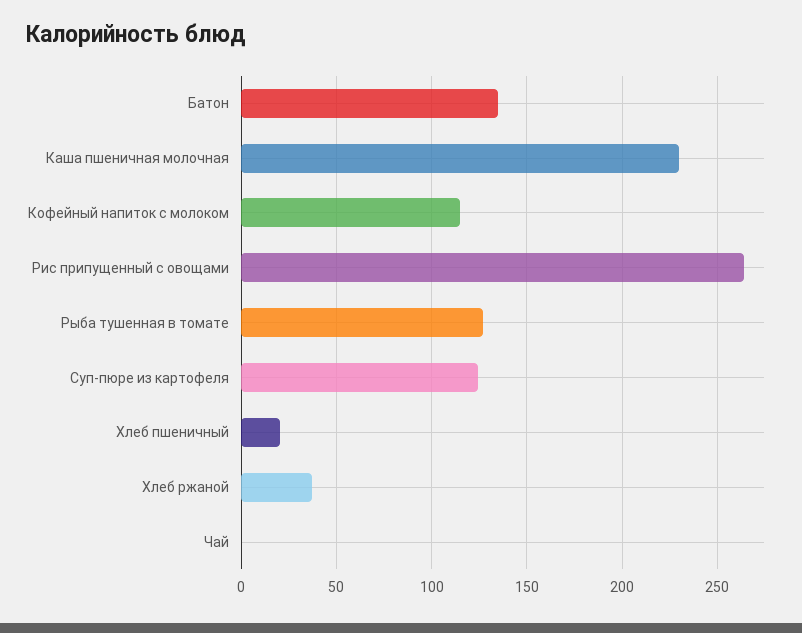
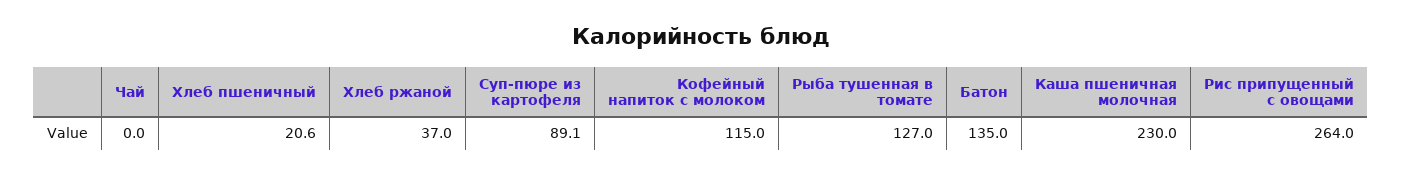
Суп-пюре из картофеля: 125 -> 89.1

